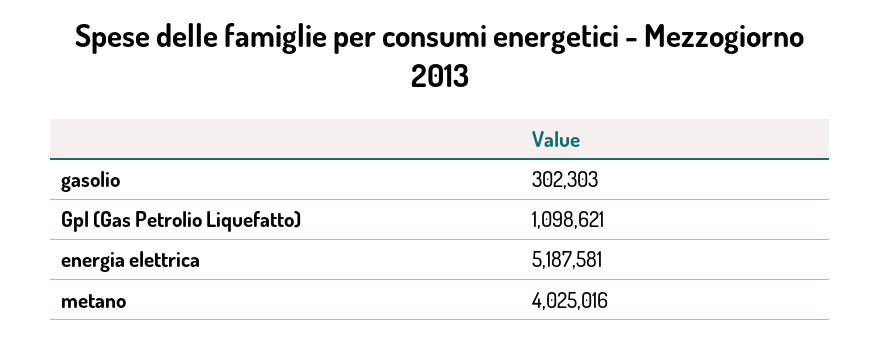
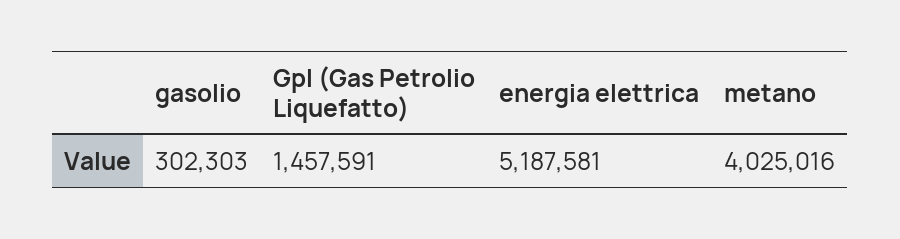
Gpl (Gas Petrolio Liquefatto): 1098621 -> 1457591

